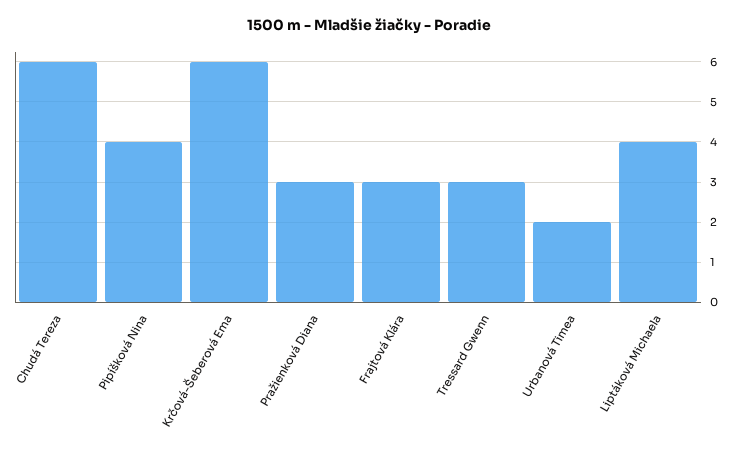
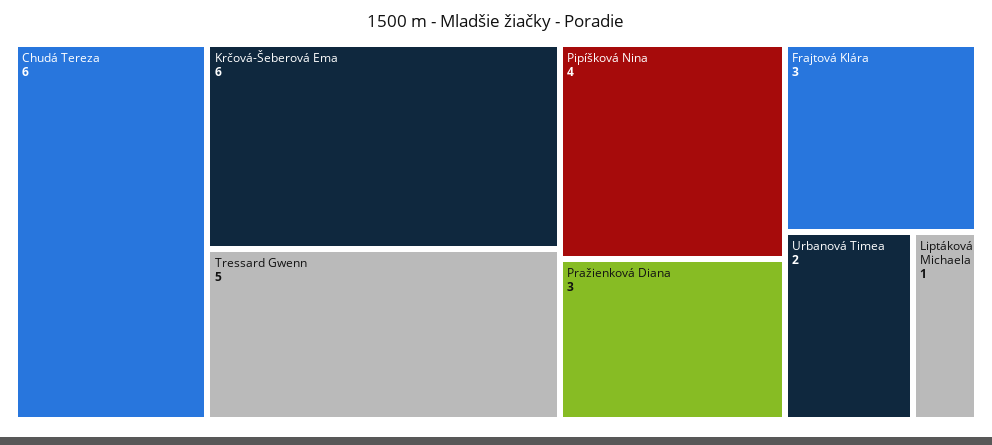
Tressard Gwenn: 3 -> 5
Liptáková Michaela: 4 -> 1

